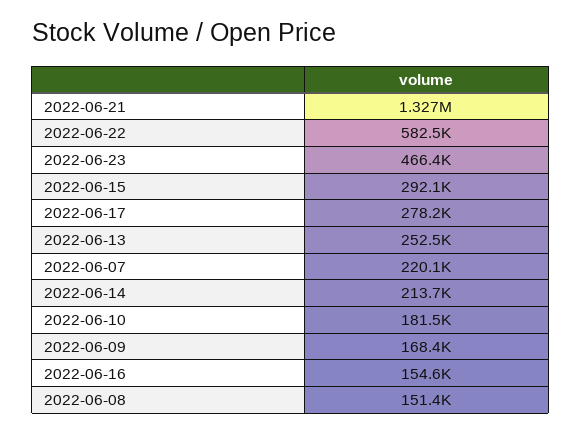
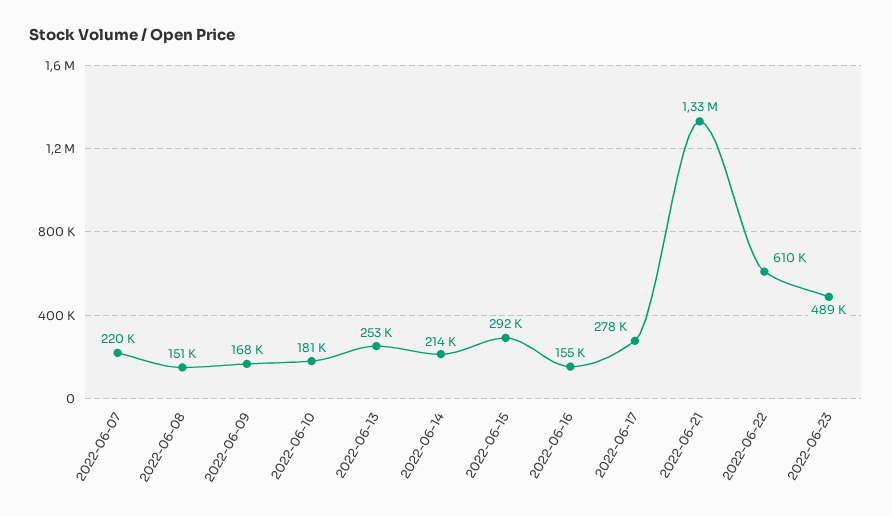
2022-06-22: 582500 -> 610000
2022-06-23: 466400 -> 489000

